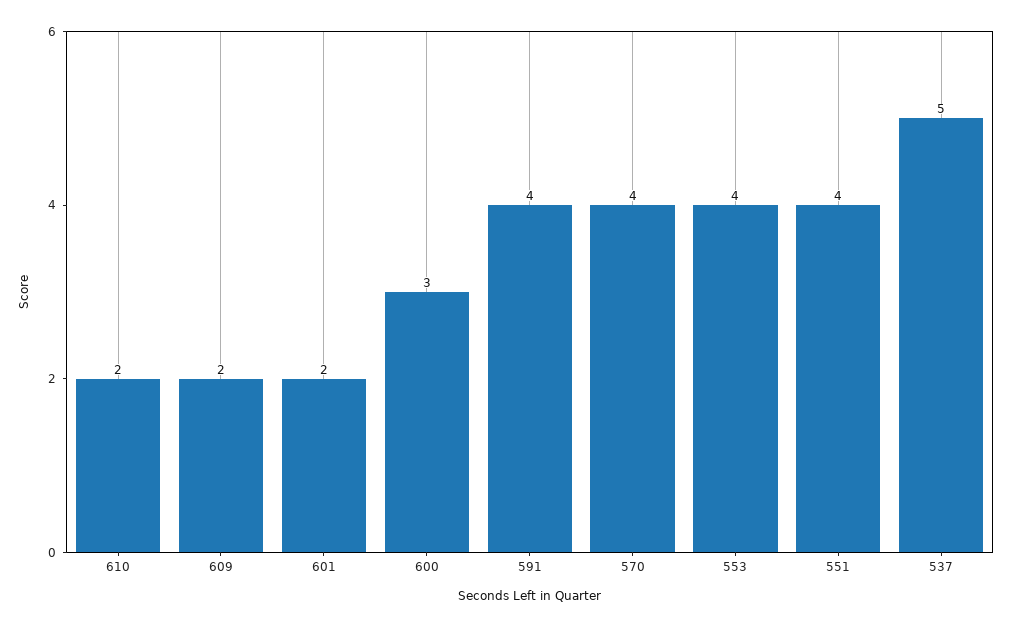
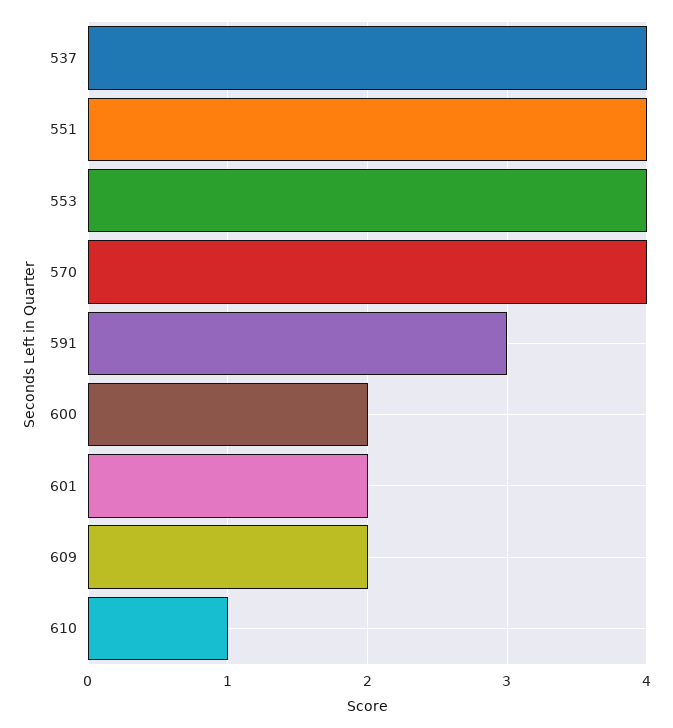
610: 2 -> 1
600: 3 -> 2
591: 4 -> 3
537: 5 -> 4

